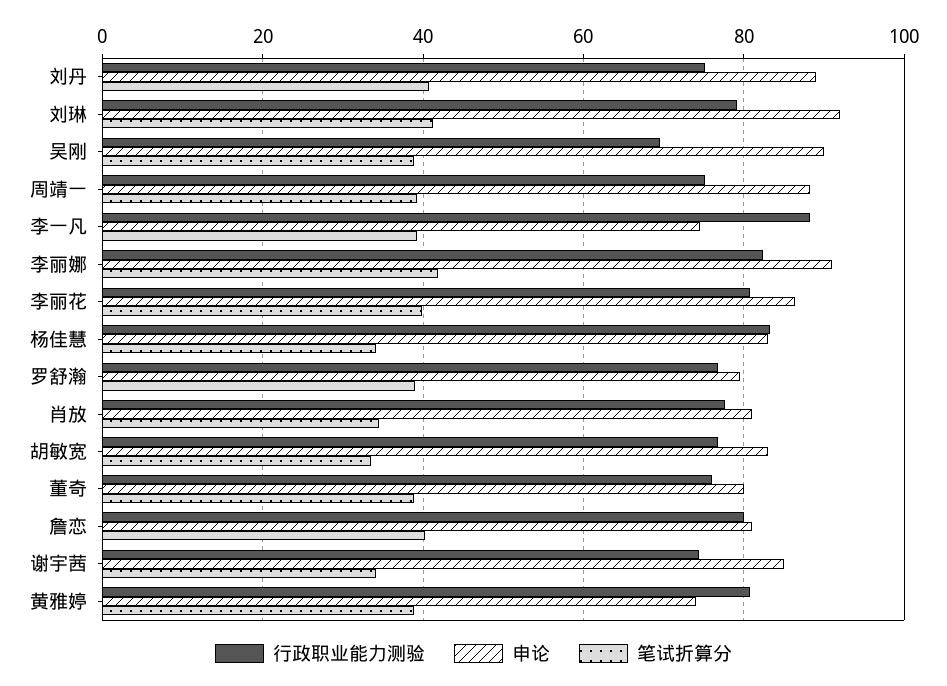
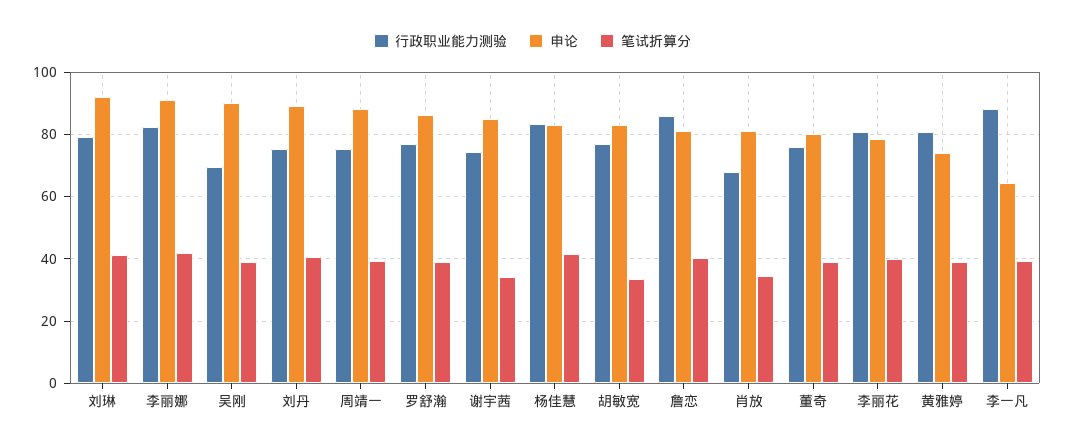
申论, 李一凡: 74 -> 64
申论, 李丽花: 86 -> 78
笔试折算分, 杨佳慧: 34 -> 42
申论, 罗舒瀚: 80 -> 86
行政职业能力测验, 肖放: 78 -> 68
行政职业能力测验, 詹恋: 80 -> 86

